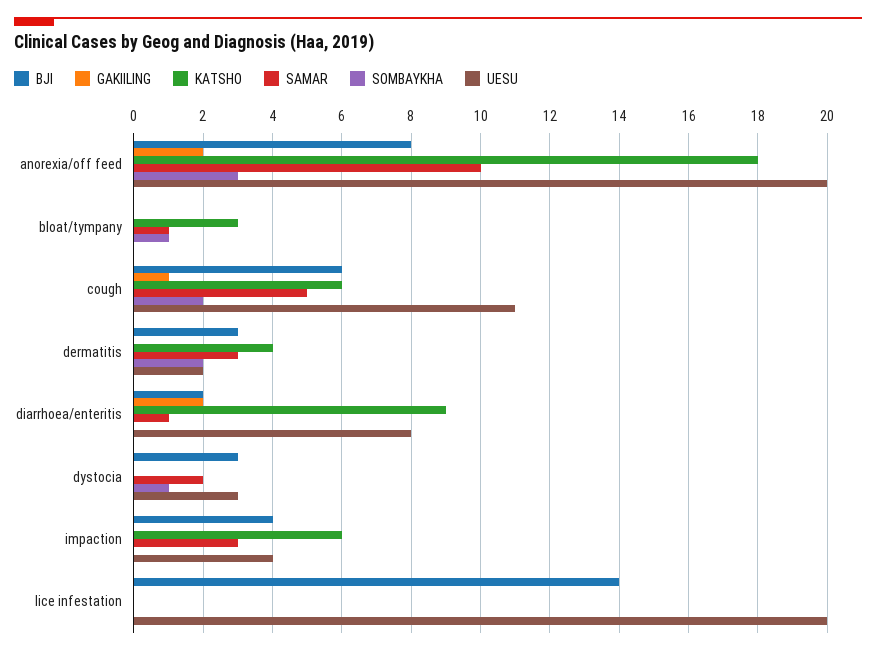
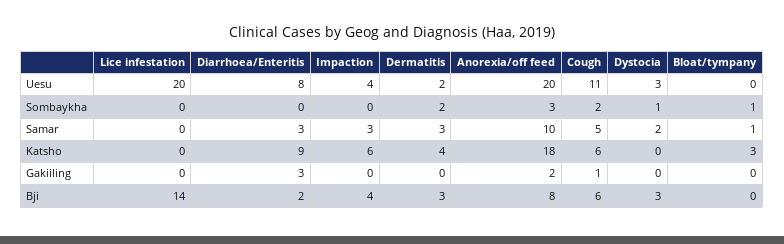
GAKIILING, diarrhoea/enteritis: 2 -> 3
SAMAR, diarrhoea/enteritis: 1 -> 3

